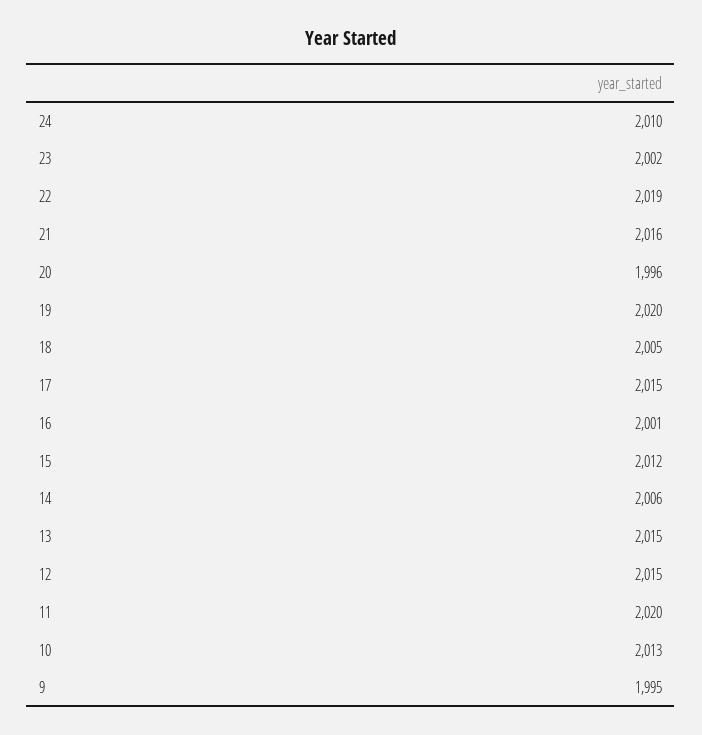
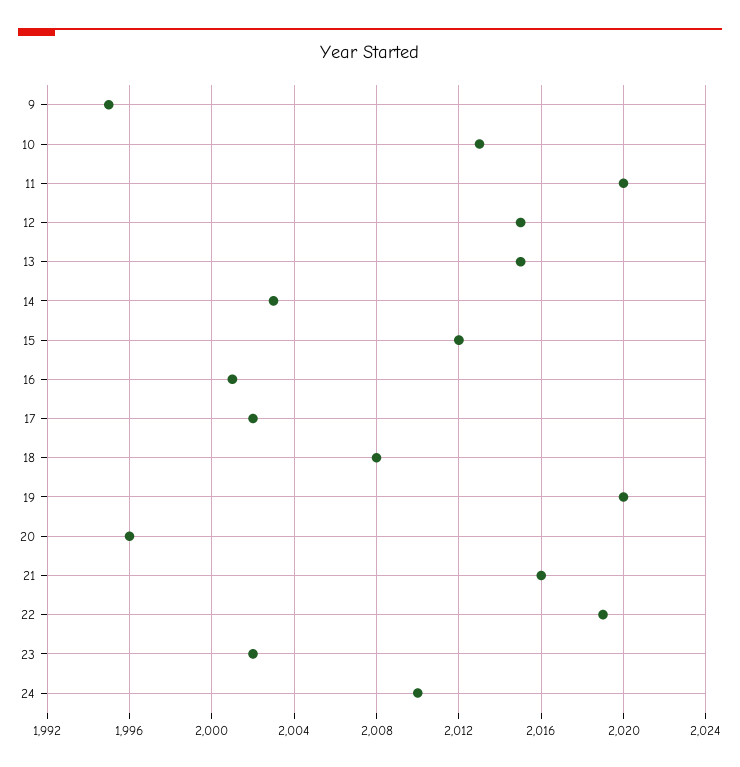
18: 2005 -> 2008
17: 2015 -> 2002
14: 2006 -> 2003

